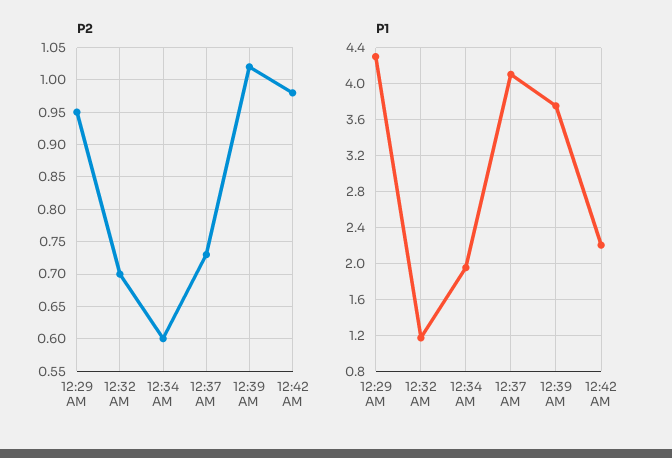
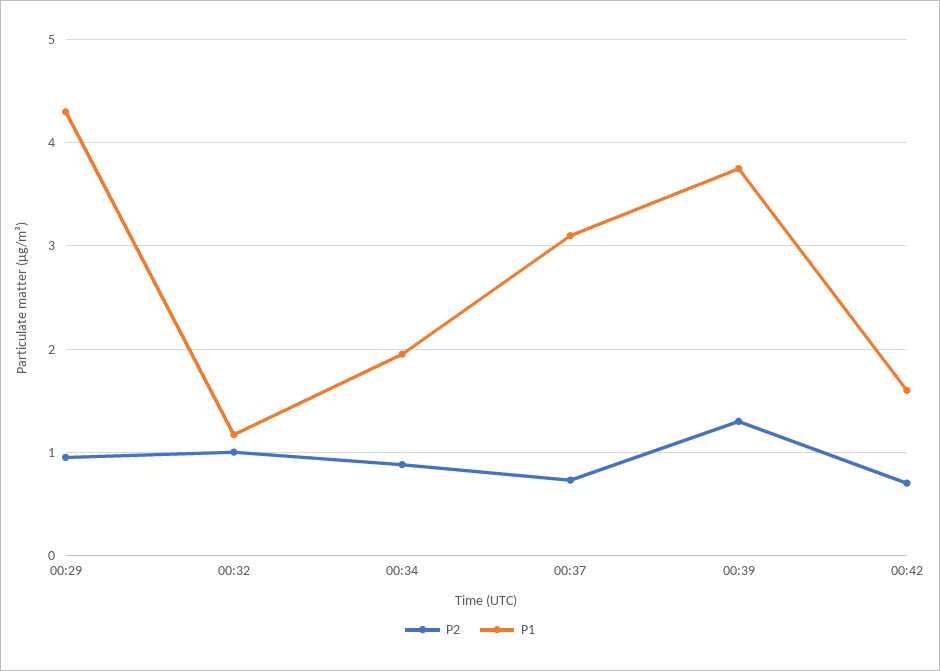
P2, 12:32 AM: 0.7 -> 1
P2, 12:34 AM: 0.6 -> 0.9
P2, 12:39 AM: 1.02 -> 1.3
P2, 12:42 AM: 0.98 -> 0.7
P1, 12:37 AM: 4.1 -> 3.1
P1, 12:42 AM: 2.2 -> 1.6

